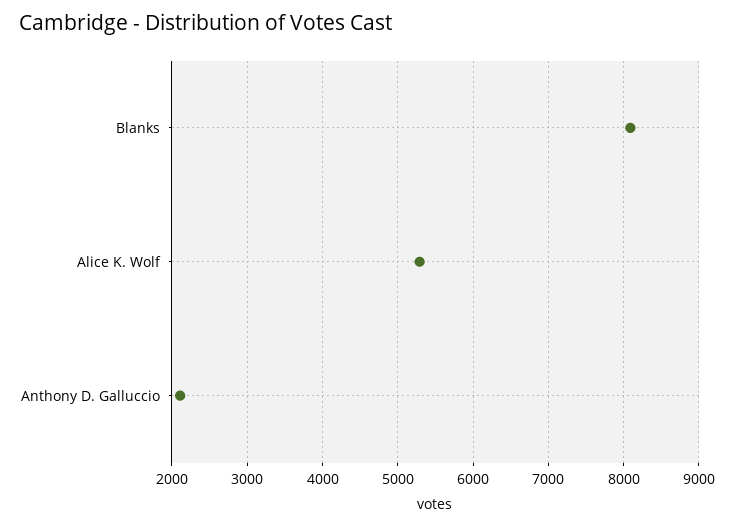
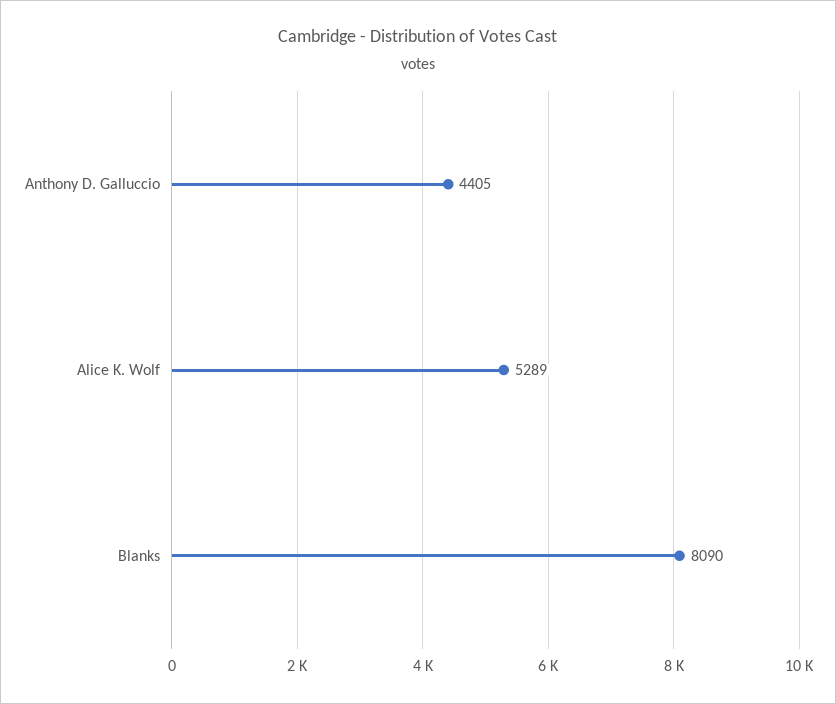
Anthony D. Galluccio: 2100 -> 4405

